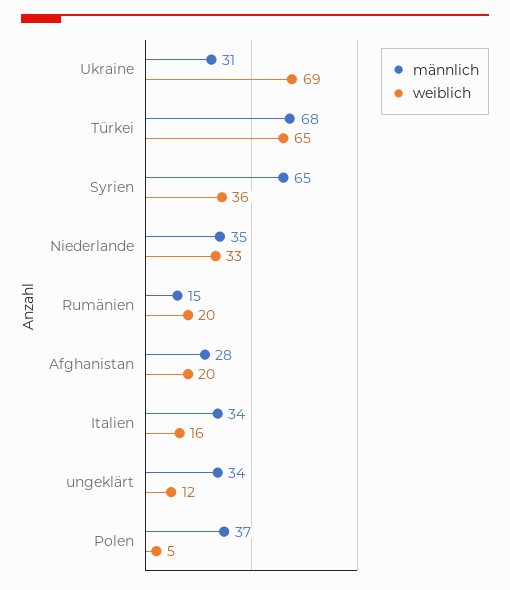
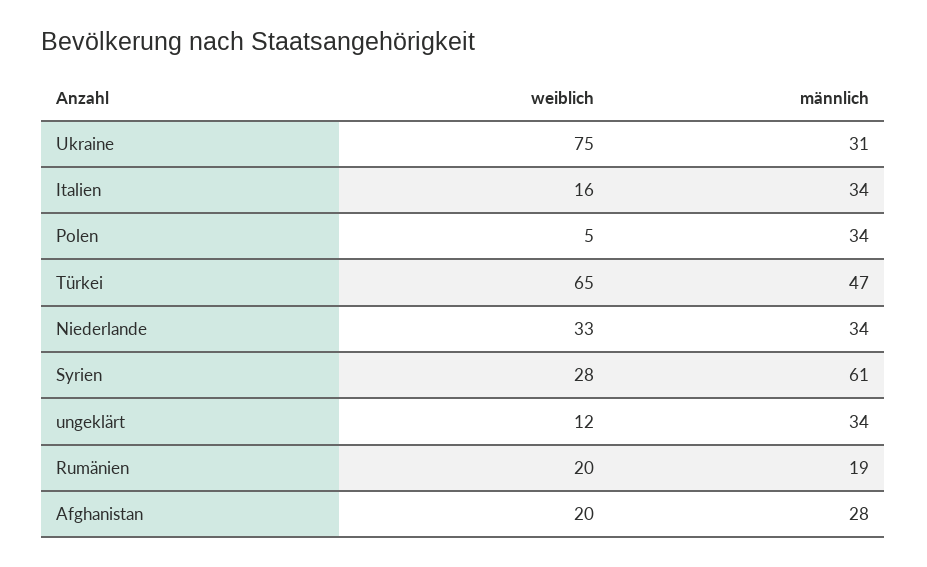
weiblich, Ukraine: 69 -> 75
männlich, Türkei: 68 -> 47
männlich, Syrien: 65 -> 61
weiblich, Syrien: 36 -> 28
männlich, Niederlande: 35 -> 34
männlich, Rumänien: 15 -> 19
männlich, Polen: 37 -> 34

